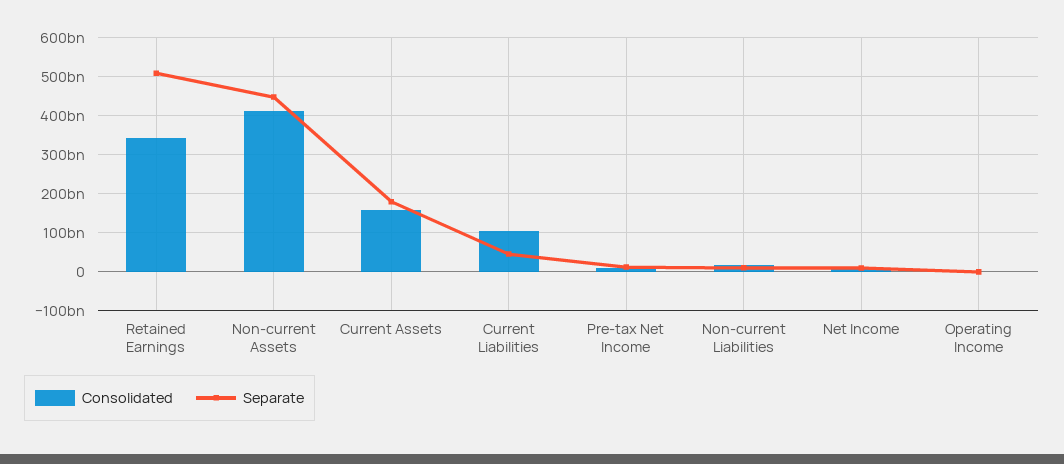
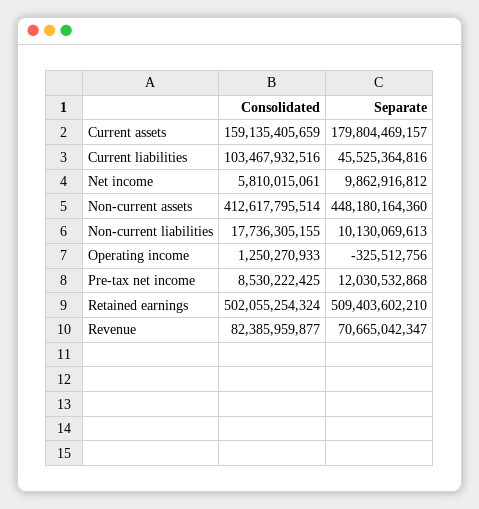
Consolidated, Retained Earnings: 340000000000 -> 502055254324
Consolidated, Revenue: none -> 82385959877
Separate, Revenue: none -> 70665042347

